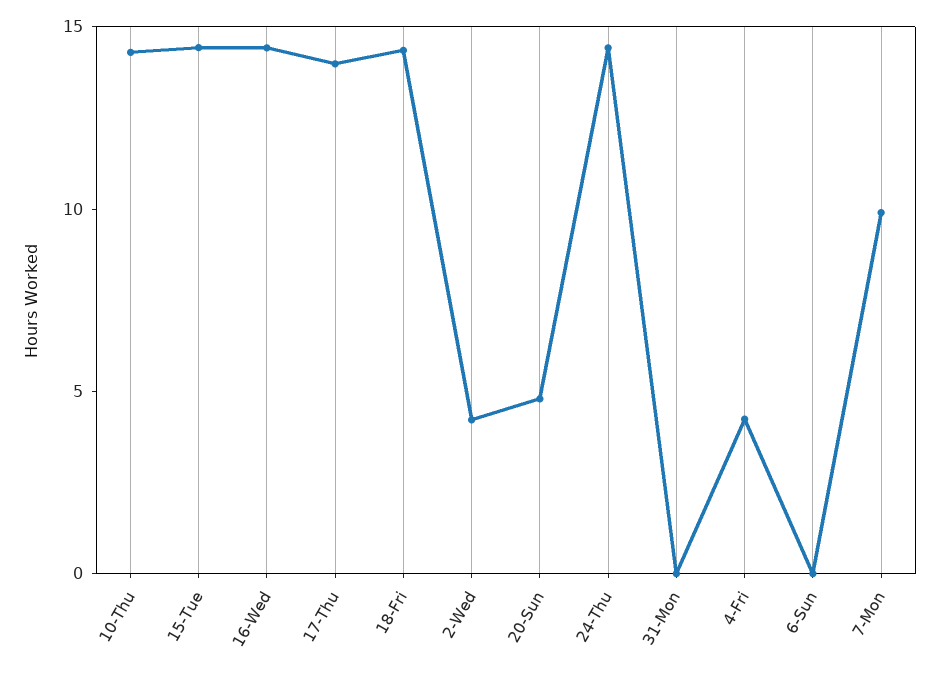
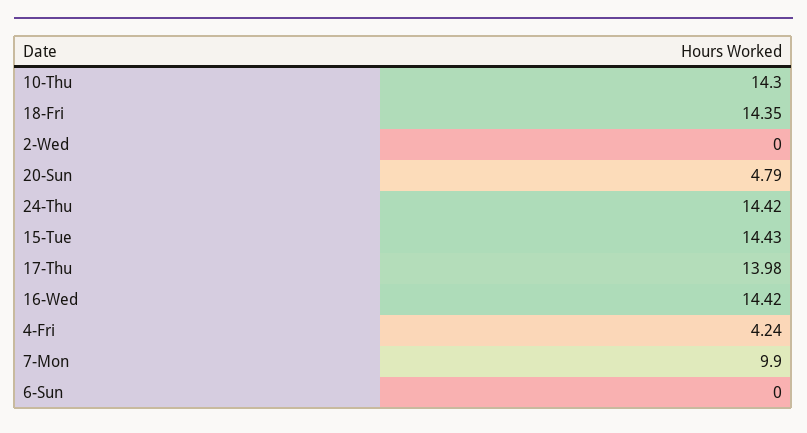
2-Wed: 4 -> 0
31-Mon: 0 -> none

